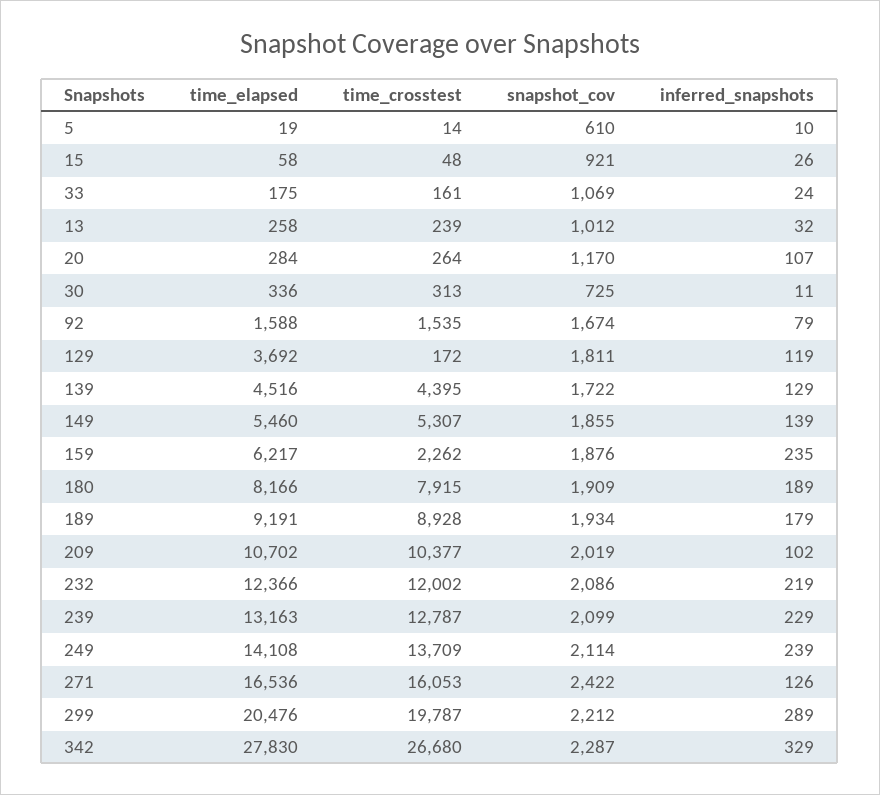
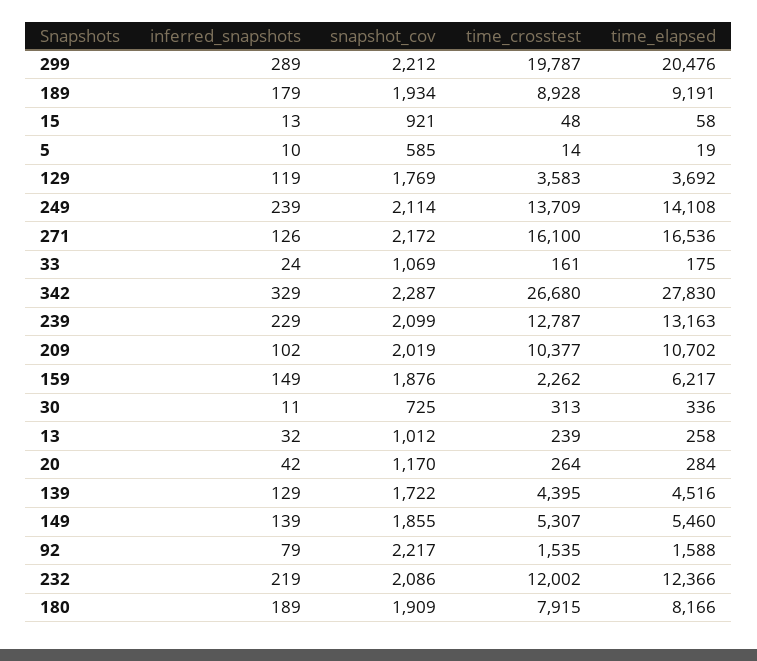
snapshot_cov, 5: 610 -> 585
inferred_snapshots, 15: 26 -> 13
inferred_snapshots, 20: 107 -> 42
snapshot_cov, 92: 1674 -> 2217
time_crosstest, 129: 172 -> 3583
snapshot_cov, 129: 1811 -> 1769
inferred_snapshots, 159: 235 -> 149
time_crosstest, 271: 16053 -> 16100
snapshot_cov, 271: 2422 -> 2172

